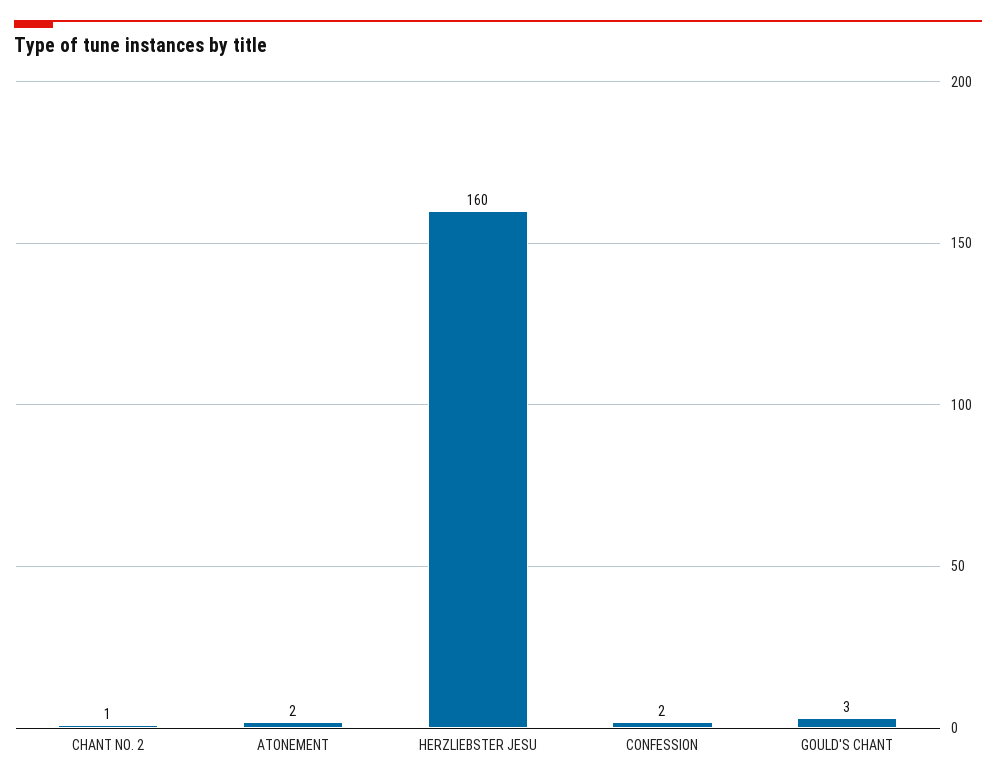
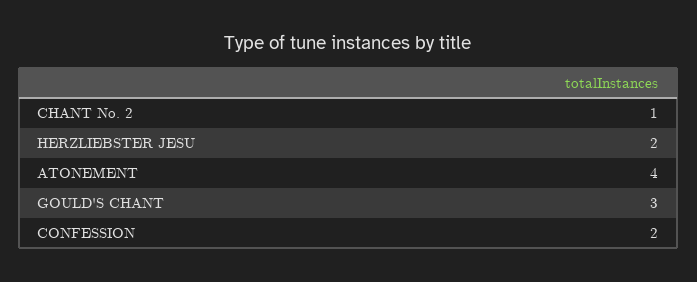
ATONEMENT: 2 -> 4
HERZLIEBSTER JESU: 160 -> 2

